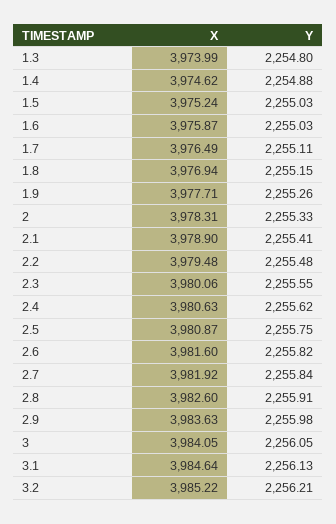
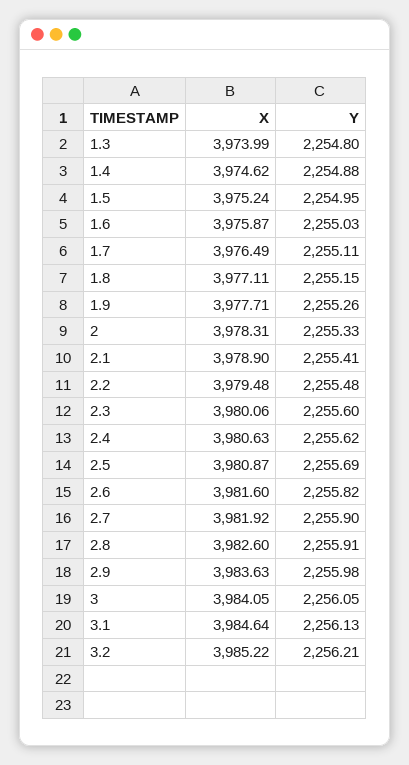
Y, 1.5: 2255.03 -> 2254.95
X, 1.8: 3976.94 -> 3977.11
Y, 2.3: 2255.55 -> 2255.6
Y, 2.5: 2255.75 -> 2255.69
Y, 2.7: 2255.84 -> 2255.9

